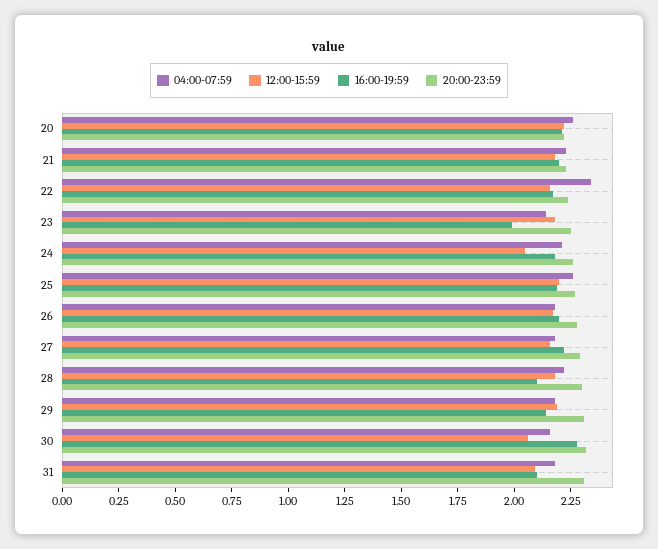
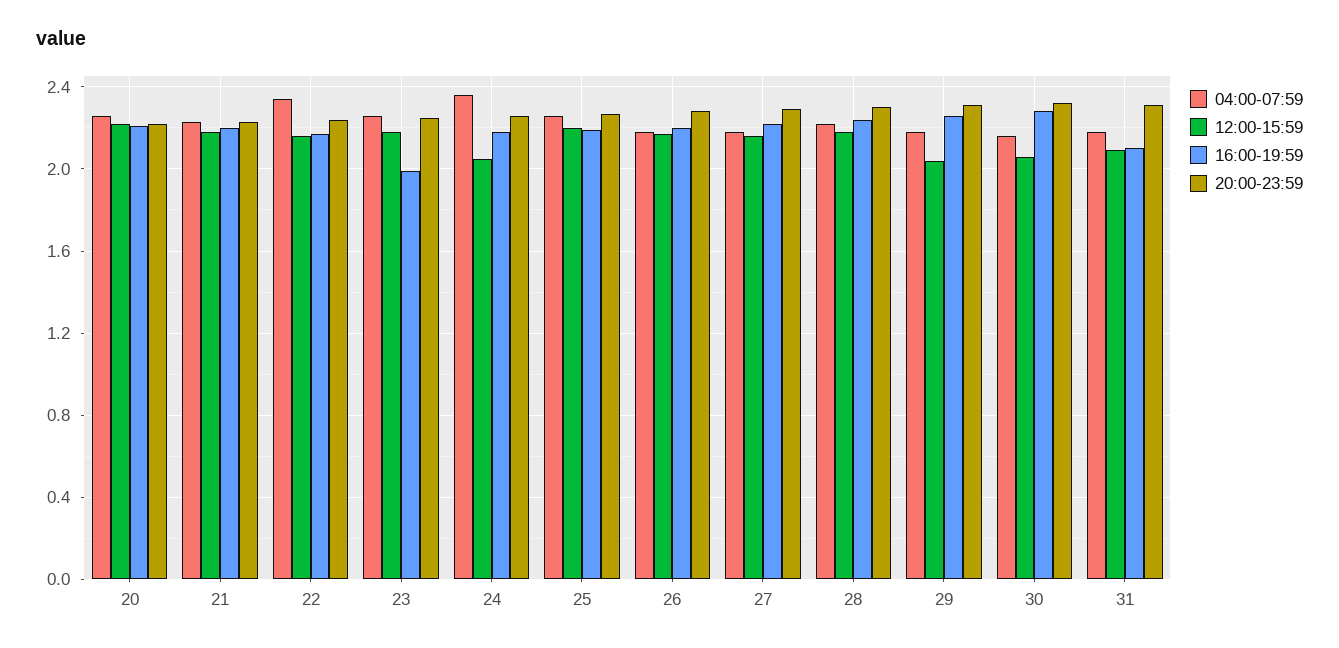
04:00-07:59, 23: 2.15 -> 2.25
04:00-07:59, 24: 2.2 -> 2.35
16:00-19:59, 28: 2.1 -> 2.25
12:00-15:59, 29: 2.2 -> 2.05
16:00-19:59, 29: 2.15 -> 2.25

